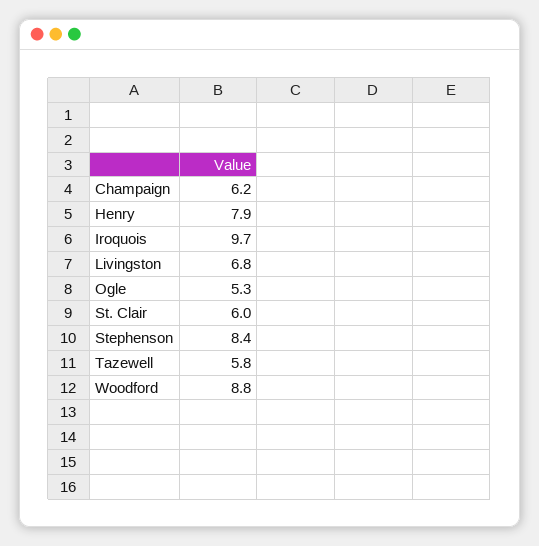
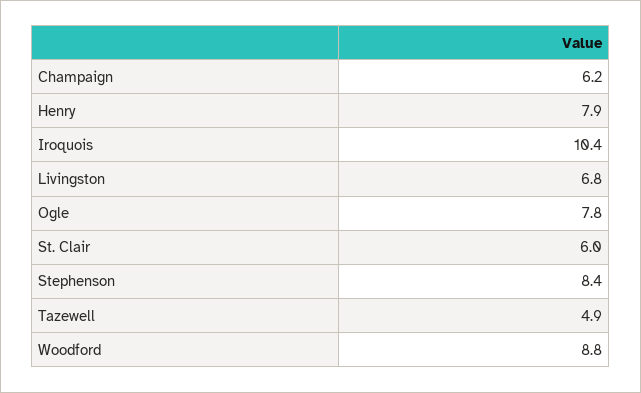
Iroquois: 9.7 -> 10.4
Ogle: 5.3 -> 7.8
Tazewell: 5.8 -> 4.9

